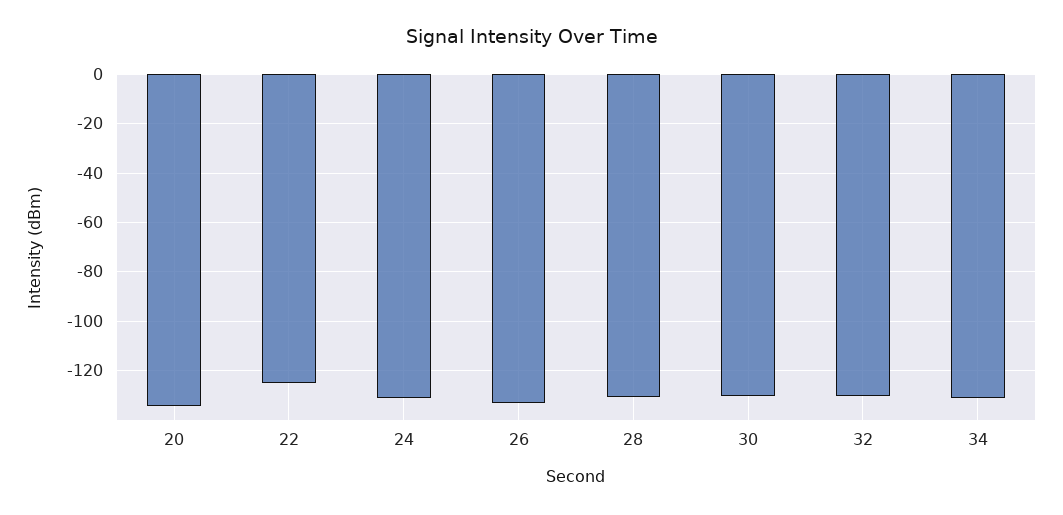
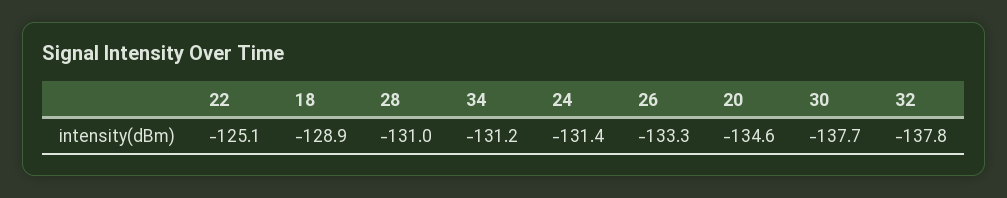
30: -130 -> -137.7
32: -130 -> -137.8
18: none -> -128.9

